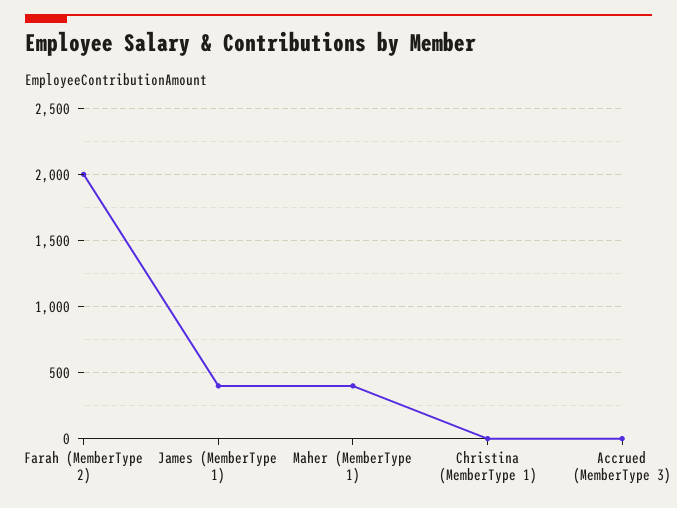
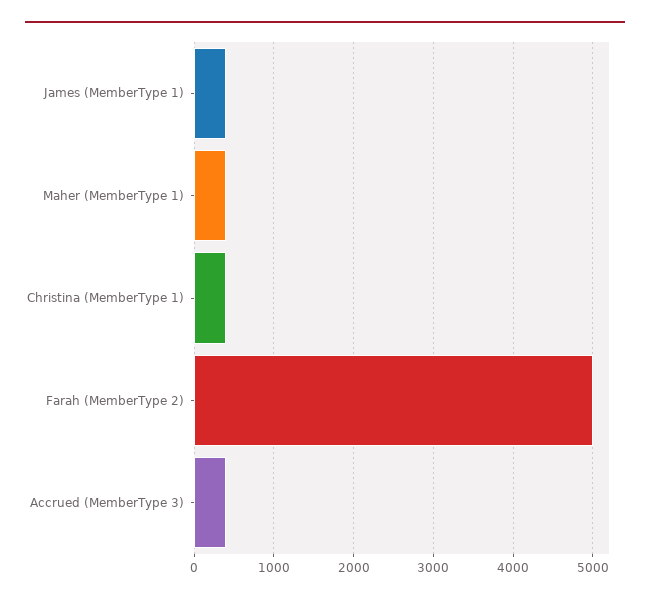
Farah (MemberType 2): 2000 -> 5000
Christina (MemberType 1): 0 -> 400
Accrued (MemberType 3): 0 -> 400

